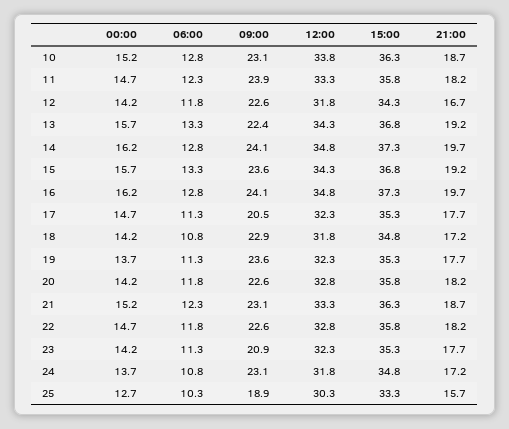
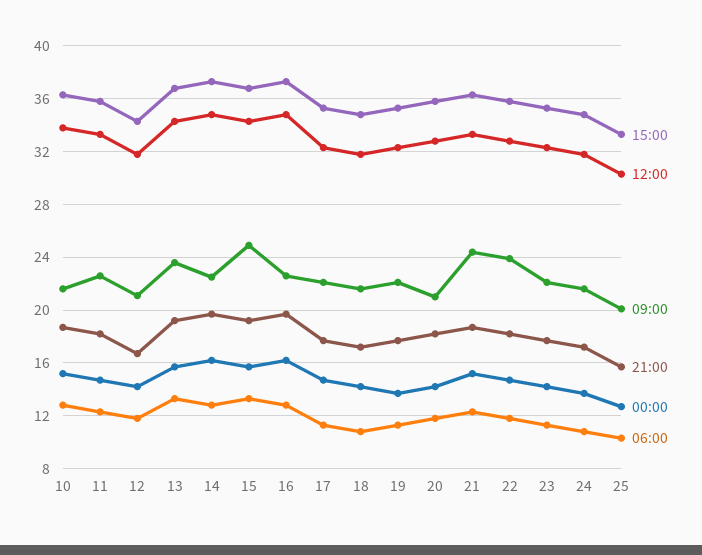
09:00, 10: 23.1 -> 21.5
09:00, 11: 23.9 -> 22.5
09:00, 12: 22.6 -> 21
09:00, 13: 22.4 -> 23.5
09:00, 14: 24.1 -> 22.5
09:00, 15: 23.6 -> 25
09:00, 16: 24.1 -> 22.5
09:00, 17: 20.5 -> 22
09:00, 18: 22.9 -> 21.5
09:00, 19: 23.6 -> 22
09:00, 20: 22.6 -> 21
09:00, 21: 23.1 -> 24.5
09:00, 22: 22.6 -> 24
09:00, 23: 20.9 -> 22
09:00, 24: 23.1 -> 21.5
09:00, 25: 18.9 -> 20

